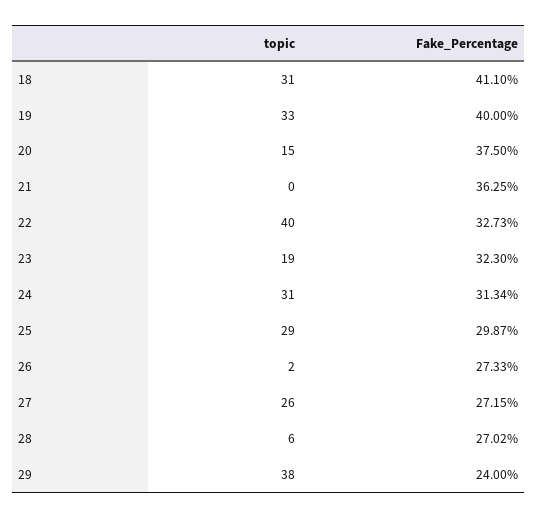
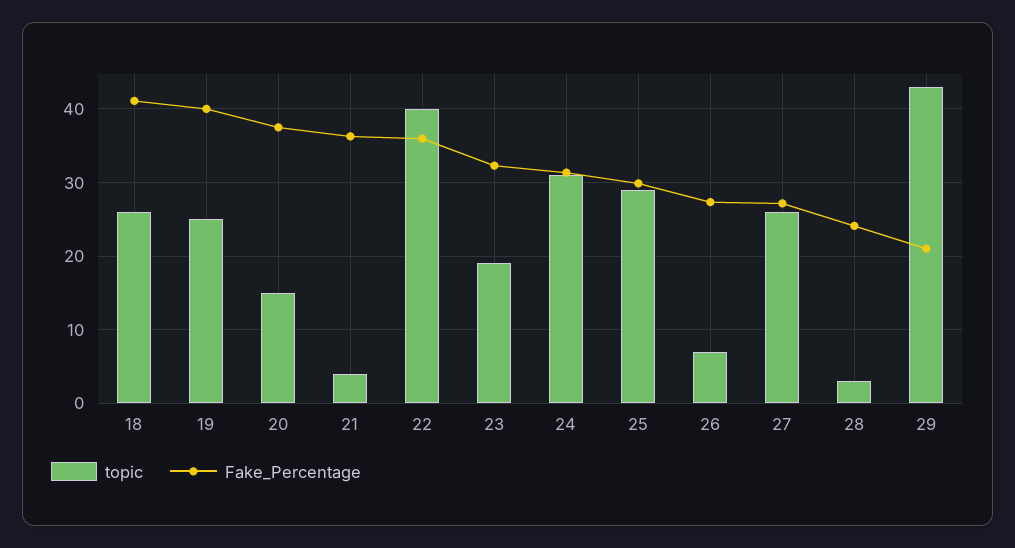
topic, 18: 31 -> 26
topic, 19: 33 -> 25
topic, 21: 0 -> 4
Fake_Percentage, 22: 32.73 -> 36
topic, 26: 2 -> 7
topic, 28: 6 -> 3
Fake_Percentage, 28: 27.02 -> 24
topic, 29: 38 -> 43
Fake_Percentage, 29: 24 -> 21

